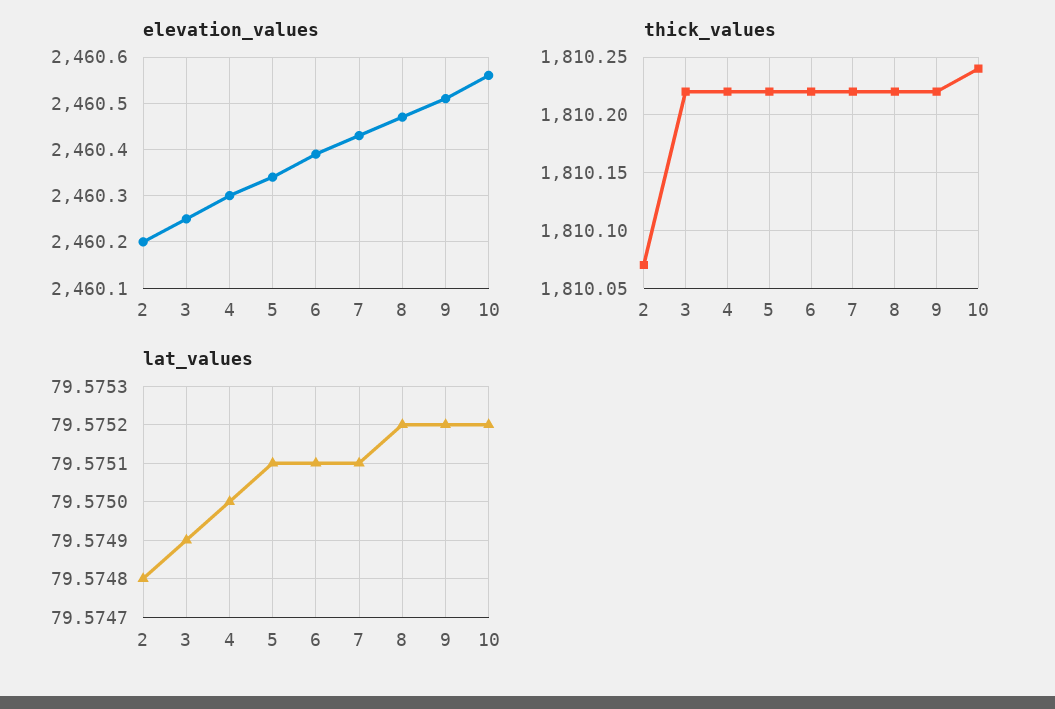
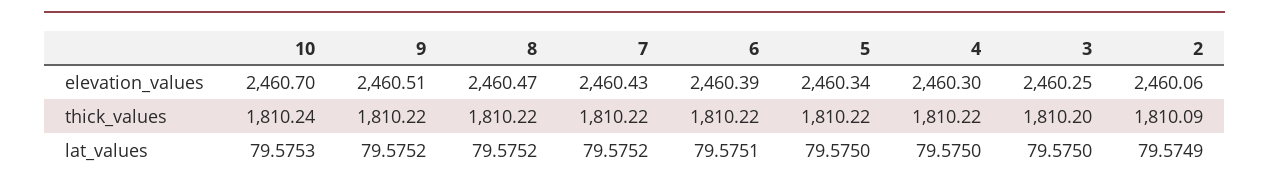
elevation_values, 2: 2460.2 -> 2460.06
elevation_values, 10: 2460.55 -> 2460.7
thick_values, 2: 1810.07 -> 1810.09
thick_values, 3: 1810.22 -> 1810.2
lat_values, 2: 79.5748 -> 79.5749
lat_values, 3: 79.5749 -> 79.575
lat_values, 5: 79.5751 -> 79.575
lat_values, 7: 79.5751 -> 79.5752
lat_values, 10: 79.5752 -> 79.5753

